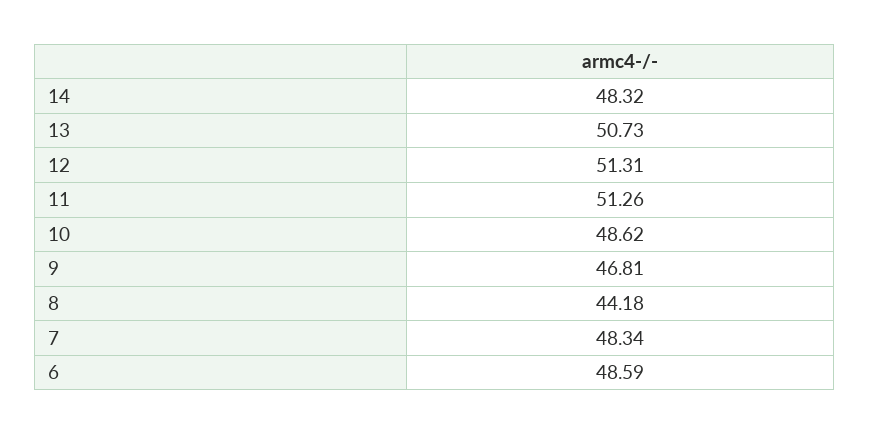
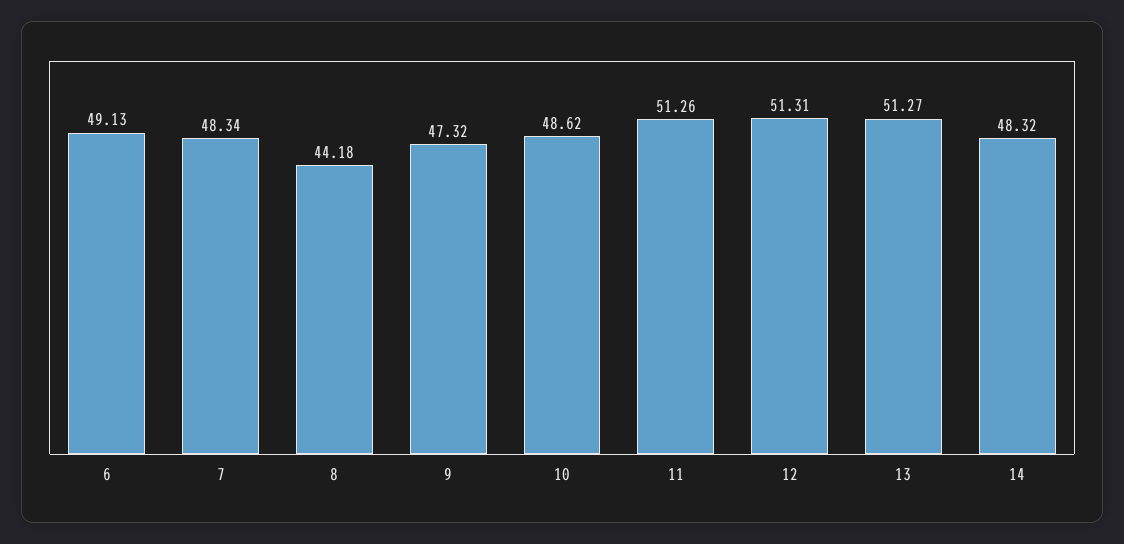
13: 50.73 -> 51.27
9: 46.81 -> 47.32
6: 48.59 -> 49.13

